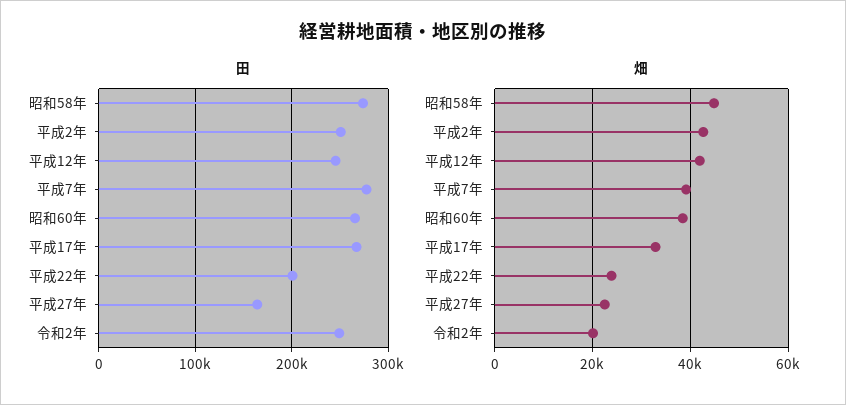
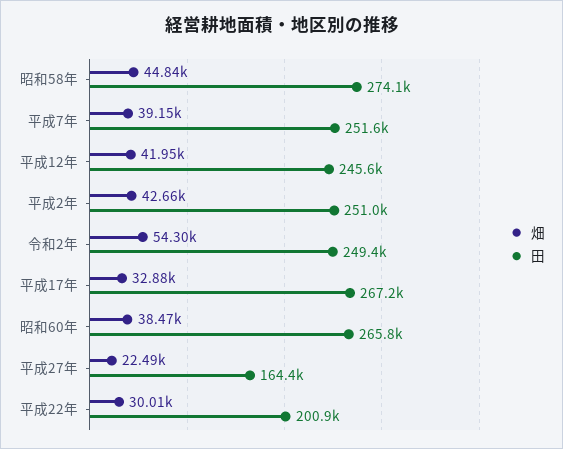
田, 平成7年: 280000 -> 251600
畑, 平成22年: 24000 -> 30010
畑, 令和2年: 20000 -> 54300

